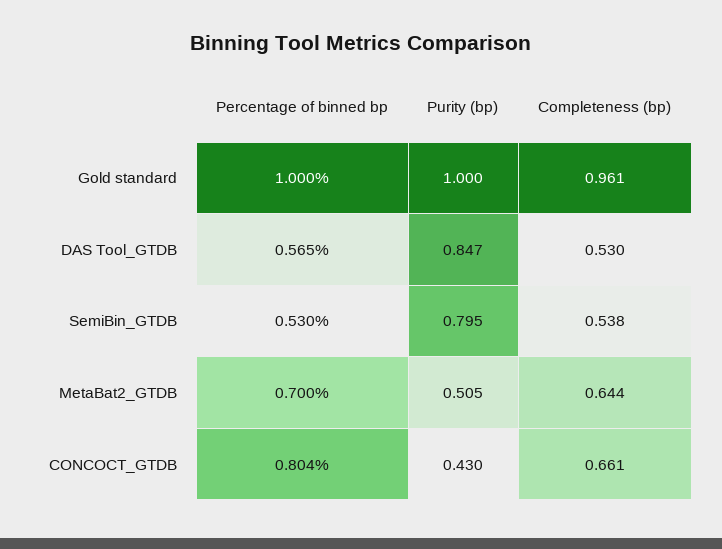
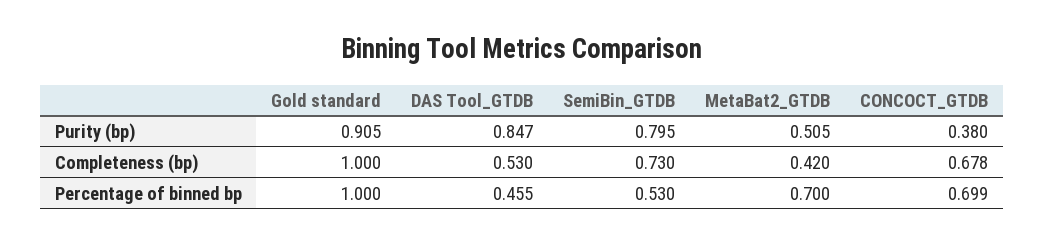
Purity (bp), Gold standard: 1 -> 0.905
Completeness (bp), Gold standard: 0.961 -> 1
Percentage of binned bp, DAS Tool_GTDB: 0.565 -> 0.455
Completeness (bp), SemiBin_GTDB: 0.538 -> 0.73
Completeness (bp), MetaBat2_GTDB: 0.644 -> 0.42
Percentage of binned bp, CONCOCT_GTDB: 0.804 -> 0.699
Purity (bp), CONCOCT_GTDB: 0.43 -> 0.38
Completeness (bp), CONCOCT_GTDB: 0.661 -> 0.678

